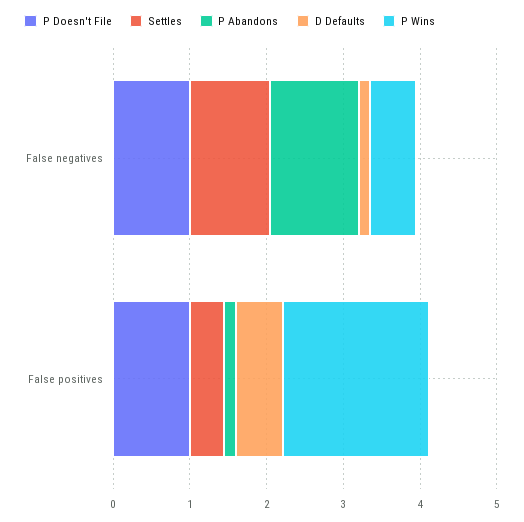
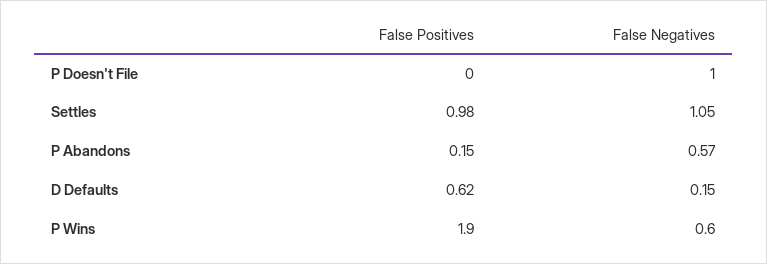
P Abandons, False negatives: 1.2 -> 0.57
P Doesn't File, False positives: 1 -> 0
Settles, False positives: 0.4 -> 0.98

